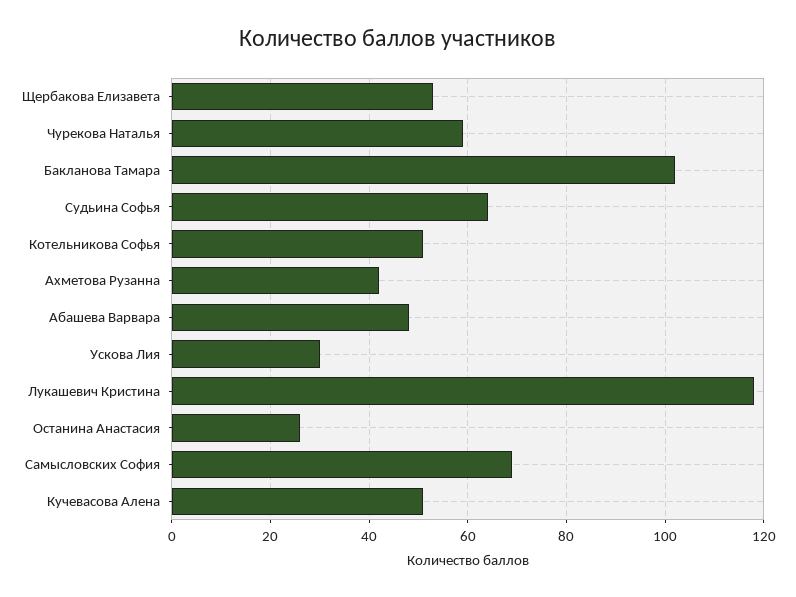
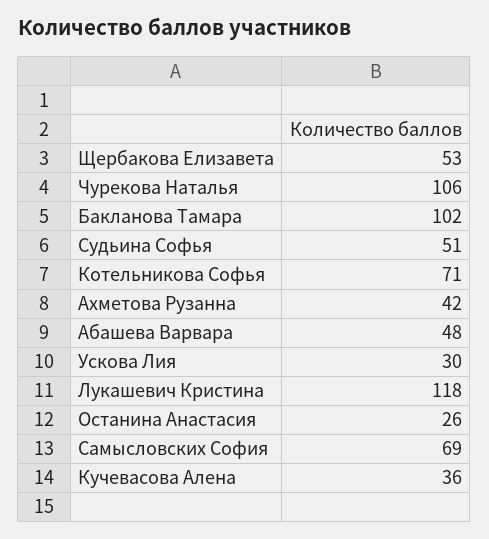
Чурекова Наталья: 60 -> 106
Судьина Софья: 65 -> 51
Котельникова Софья: 50 -> 71
Кучевасова Алена: 50 -> 36

